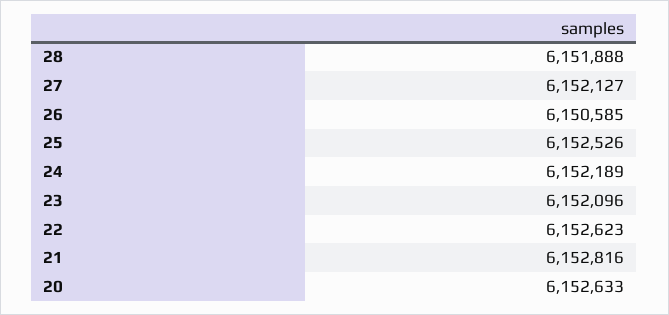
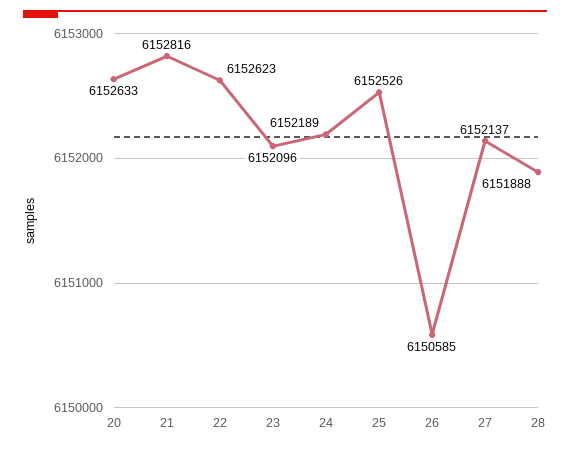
27: 6152127 -> 6152137

